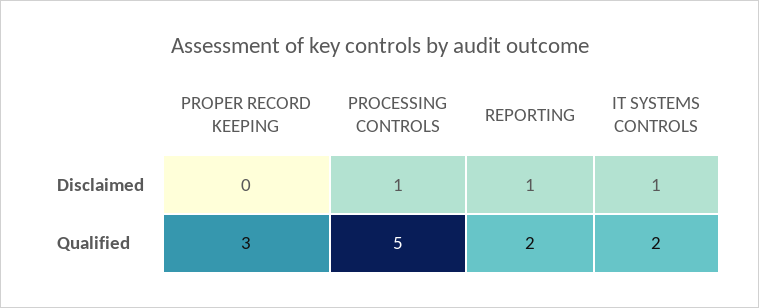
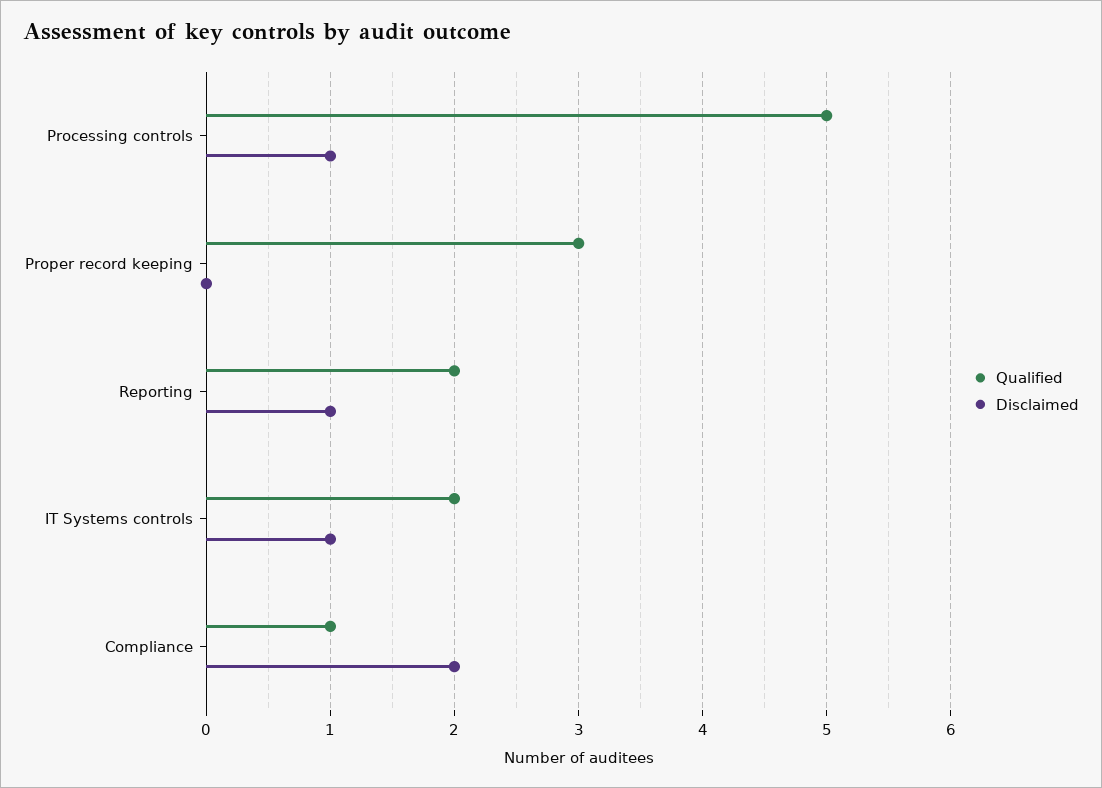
Qualified, Compliance: none -> 1
Disclaimed, Compliance: none -> 2

